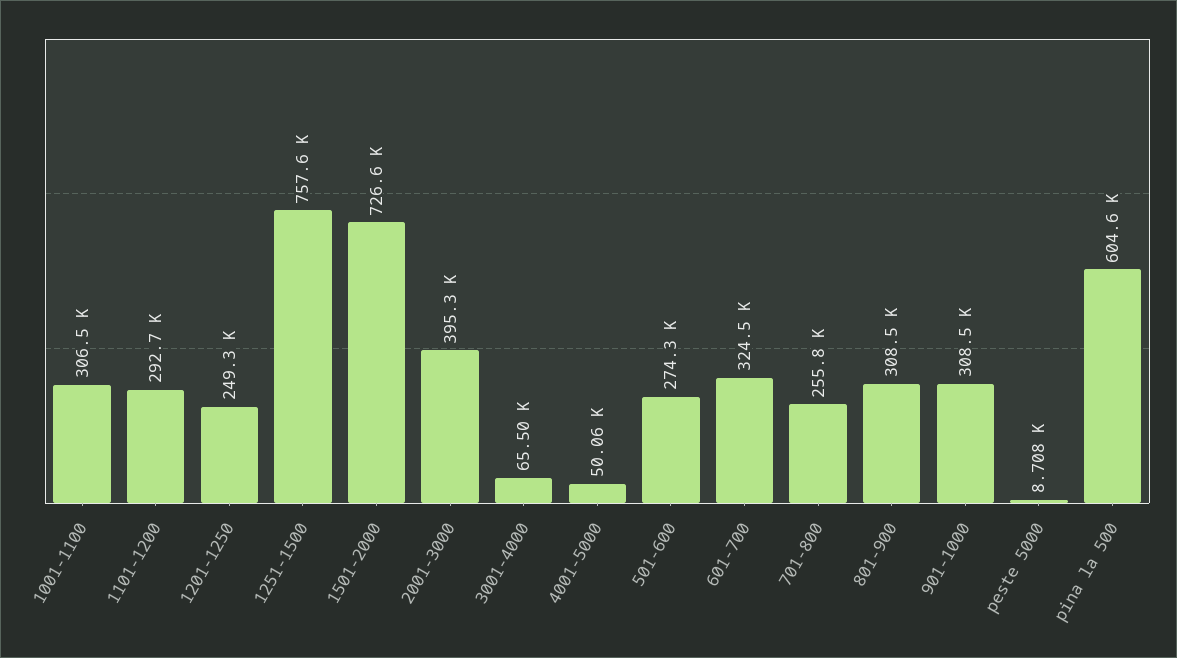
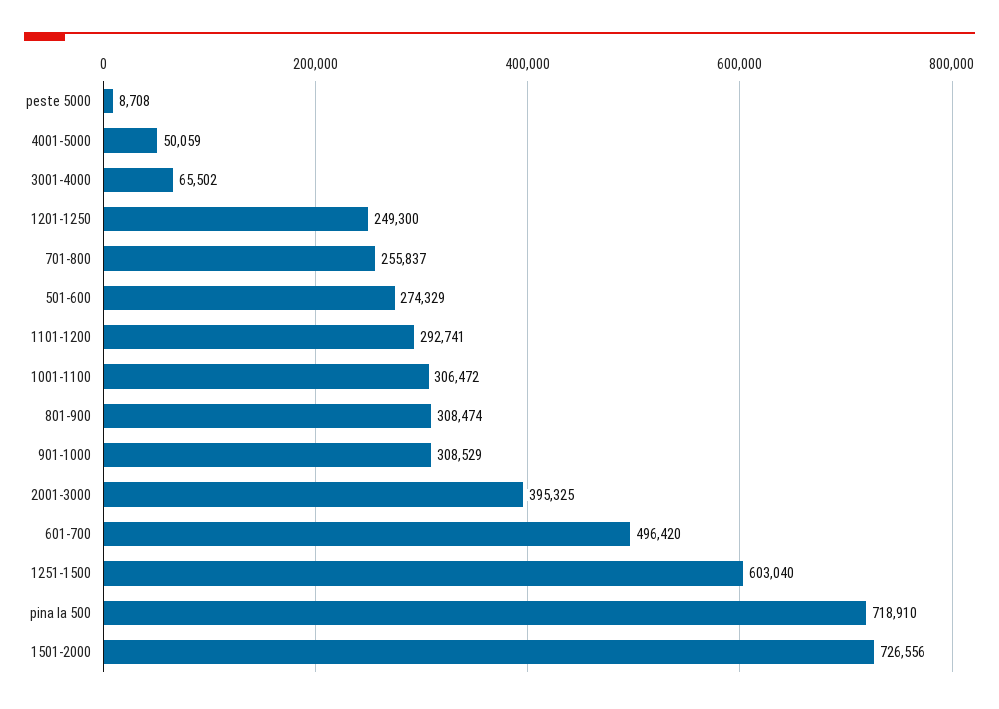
1251-1500: 757600 -> 603040
601-700: 324500 -> 496420
pina la 500: 604600 -> 718910

